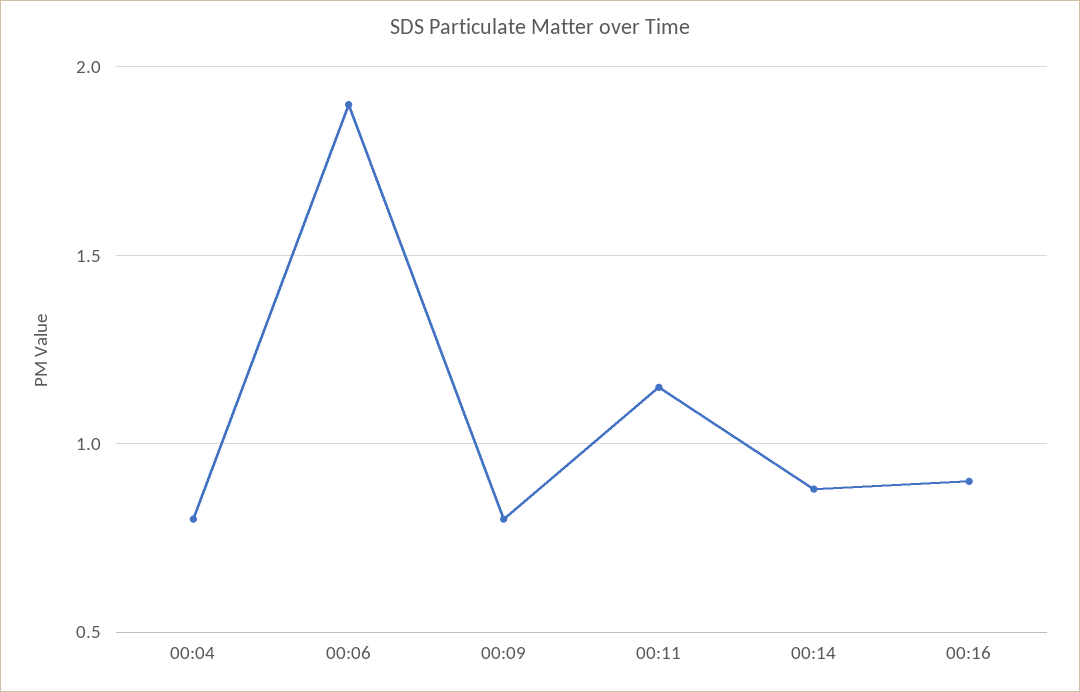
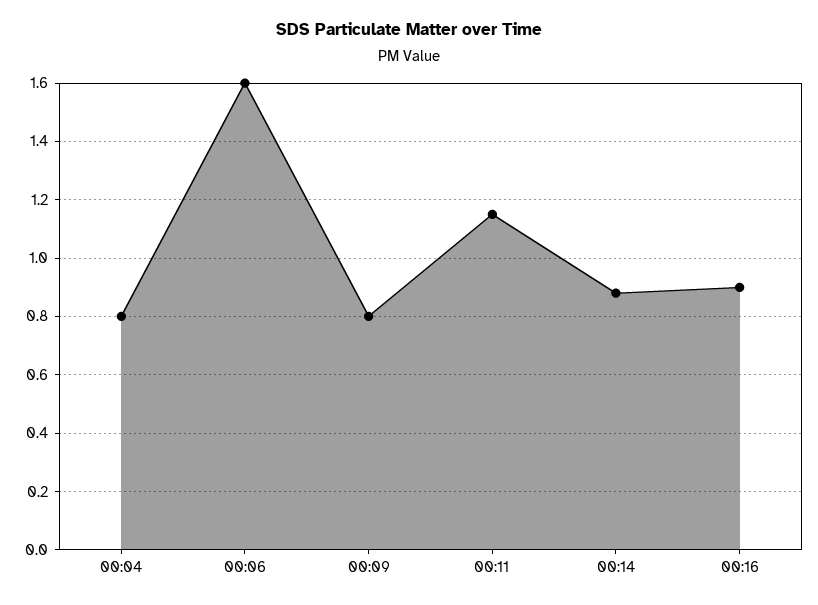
00:06: 1.9 -> 1.6

